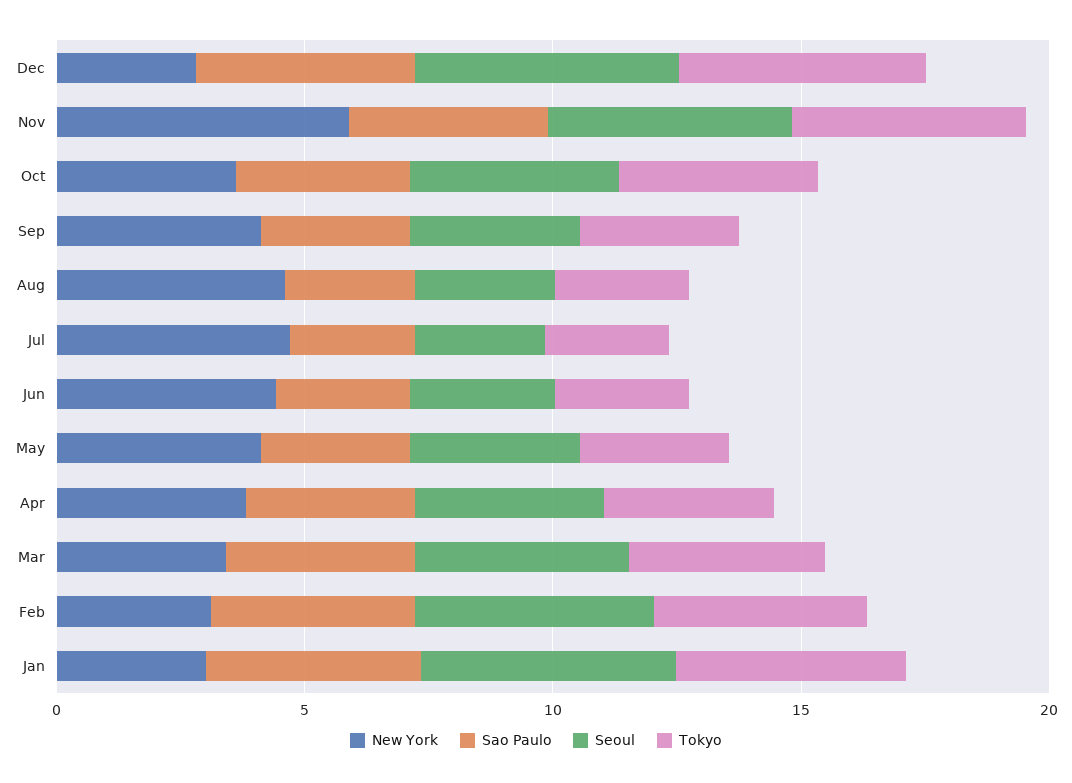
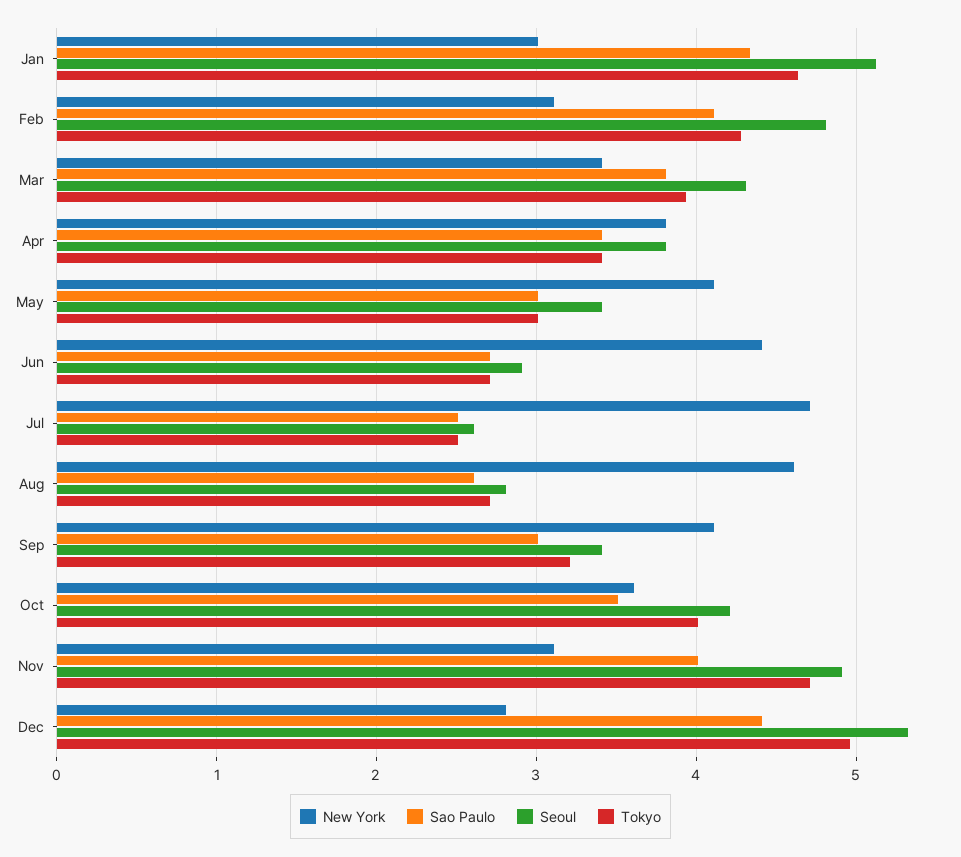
New York, Nov: 6 -> 3.1

